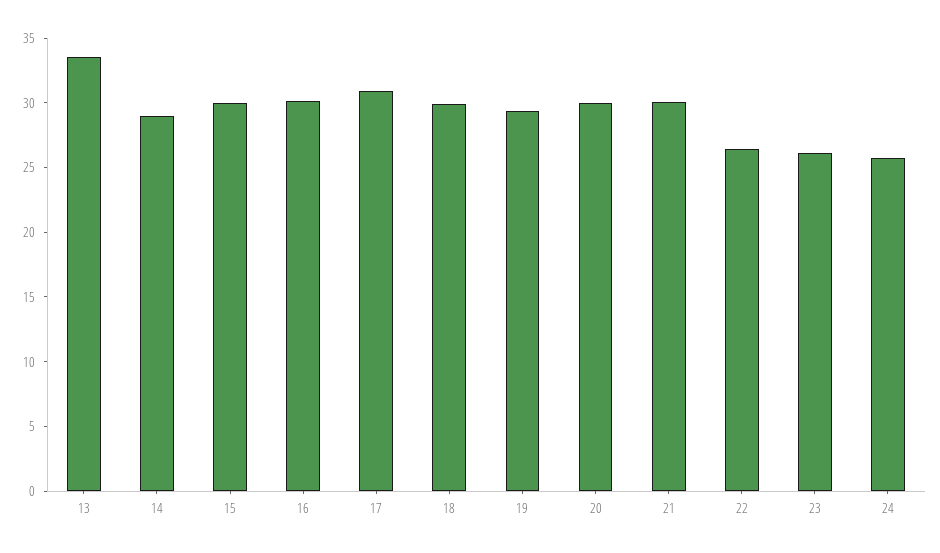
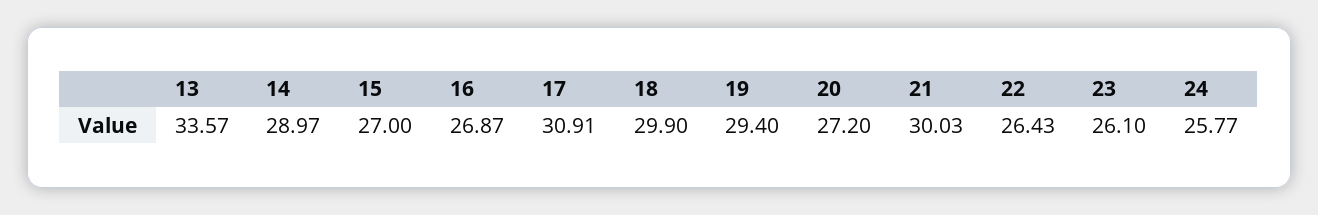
15: 30 -> 27
16: 30 -> 26.87
20: 30 -> 27.2

